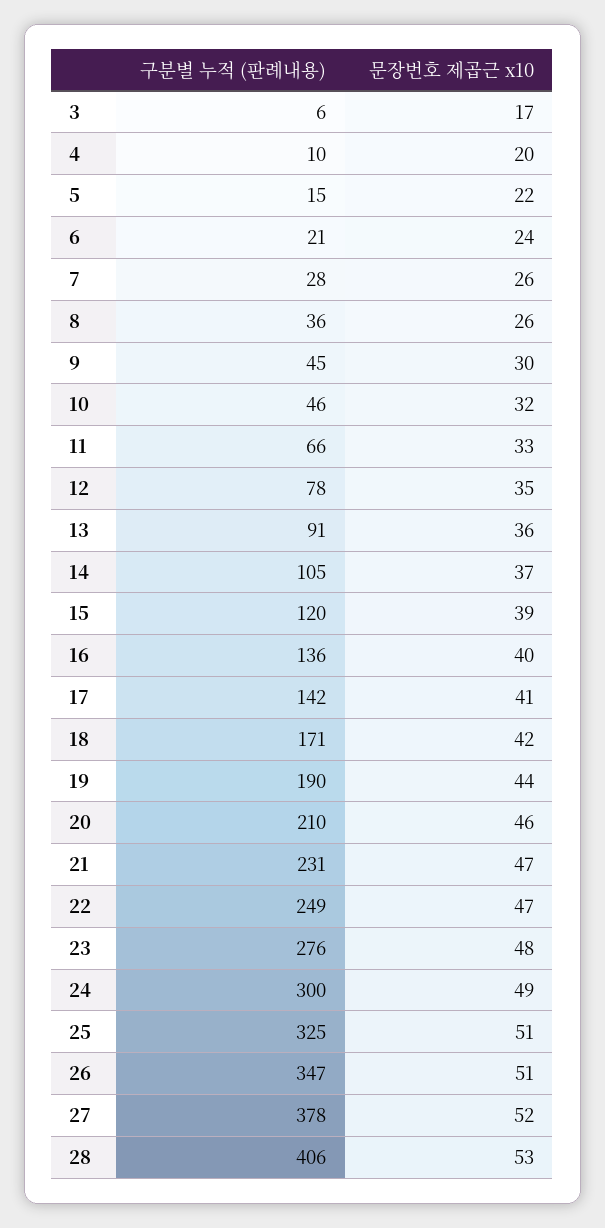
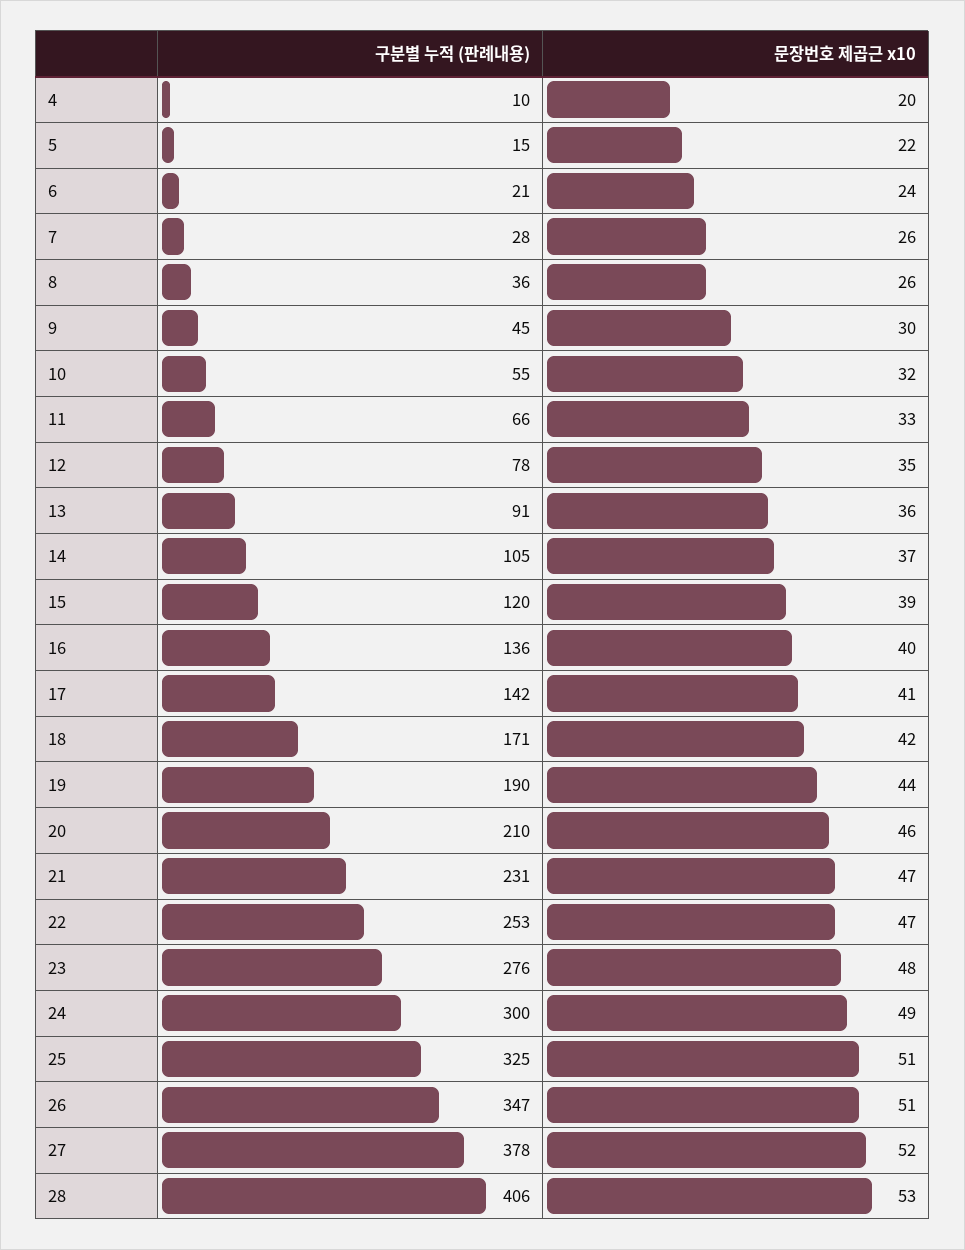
구분별 누적 (판례내용), 3: 6 -> none
문장번호 제곱근 x10, 3: 17 -> none
구분별 누적 (판례내용), 10: 46 -> 55
구분별 누적 (판례내용), 22: 249 -> 253

